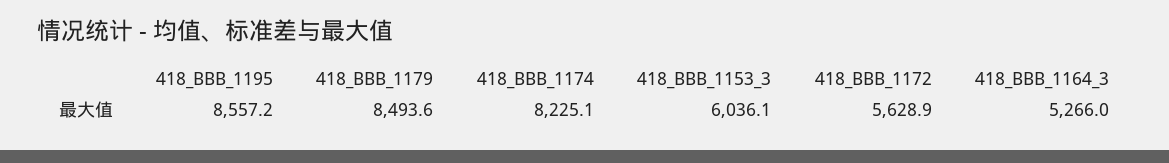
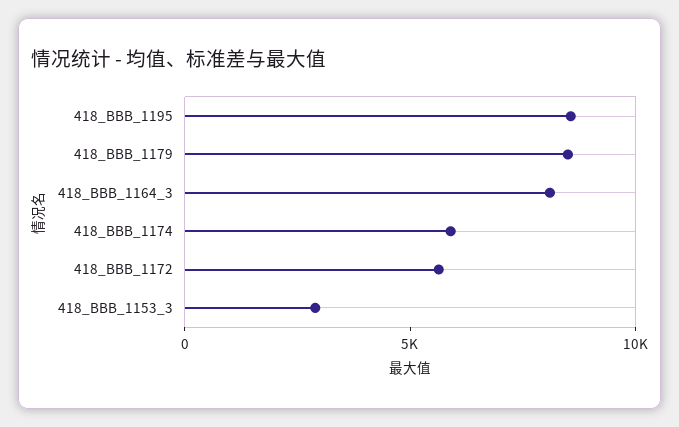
418_BBB_1174: 8225.1 -> 6000
418_BBB_1153_3: 6036.1 -> 3000
418_BBB_1164_3: 5266 -> 8000

